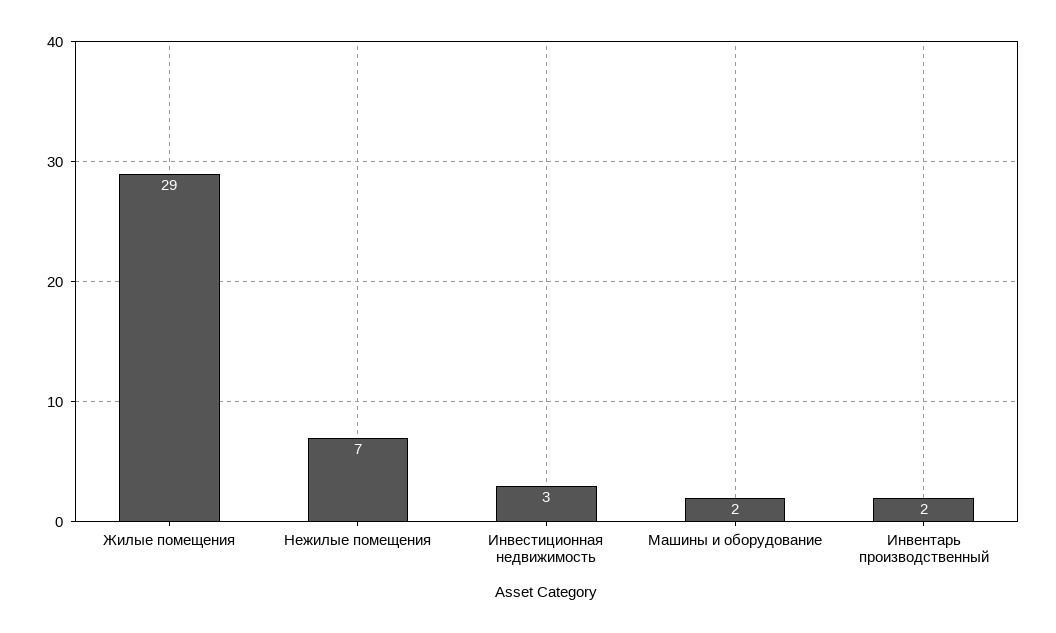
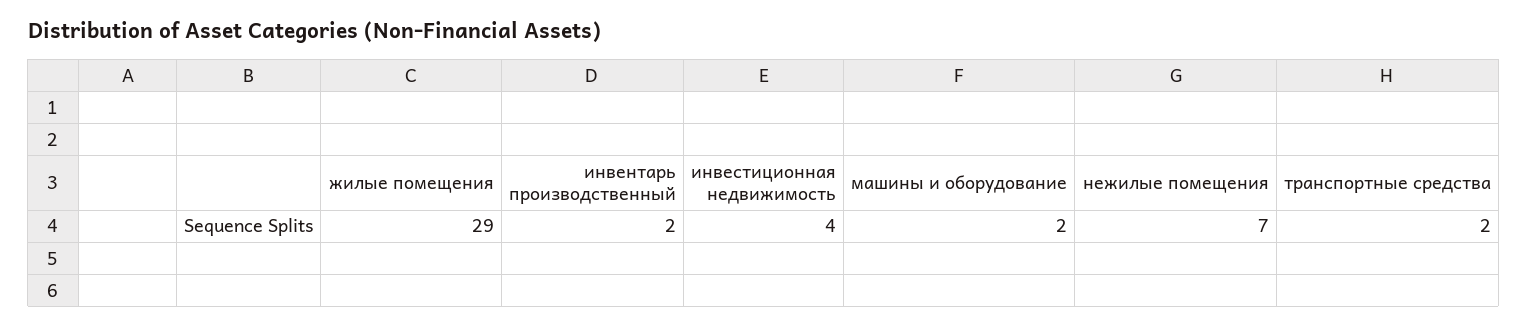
Инвестиционная недвижимость: 3 -> 4
транспортные средства: none -> 2

